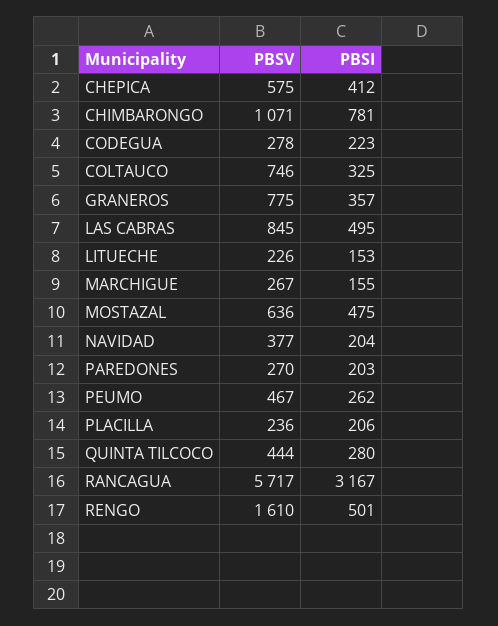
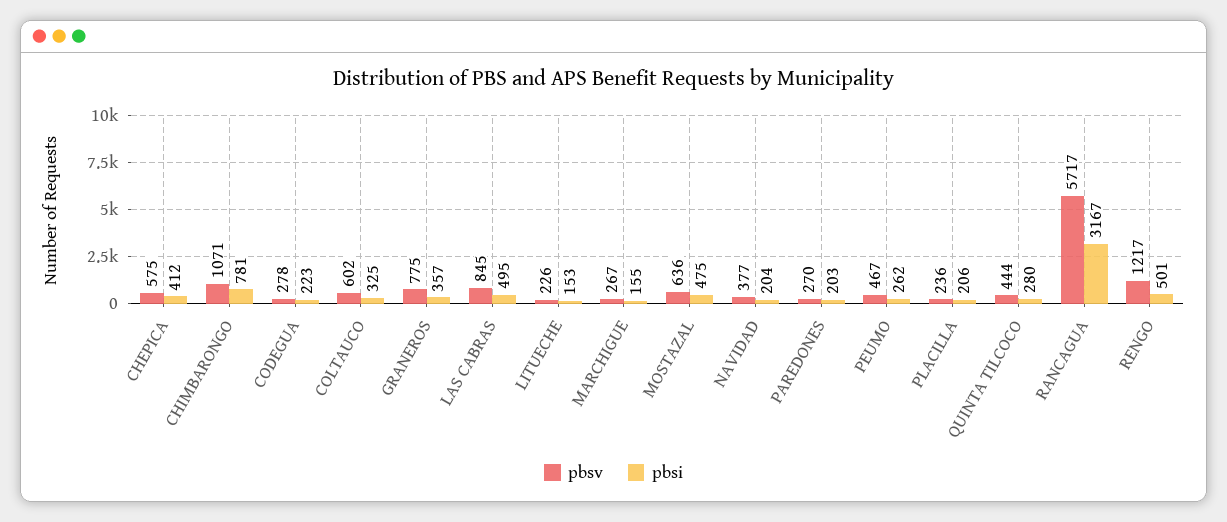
PBSV, COLTAUCO: 746 -> 602
PBSV, RENGO: 1610 -> 1217

